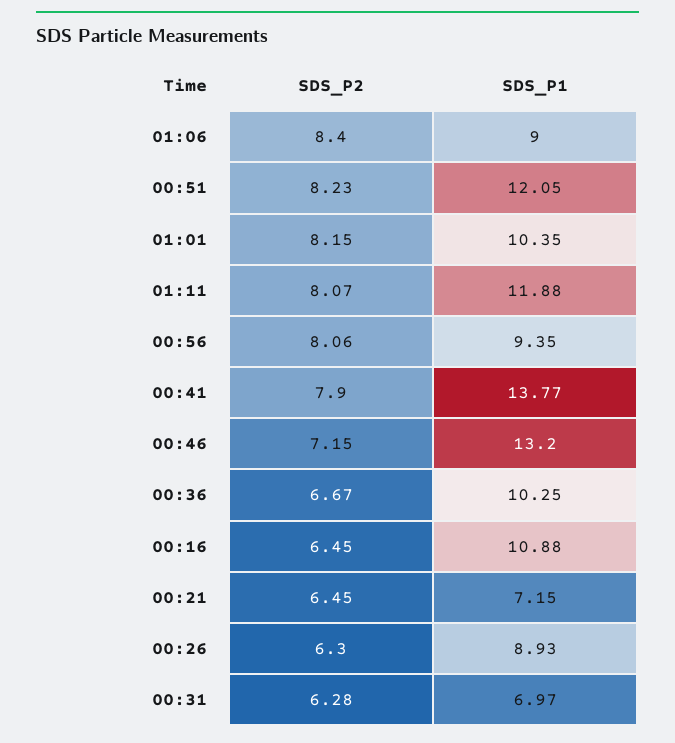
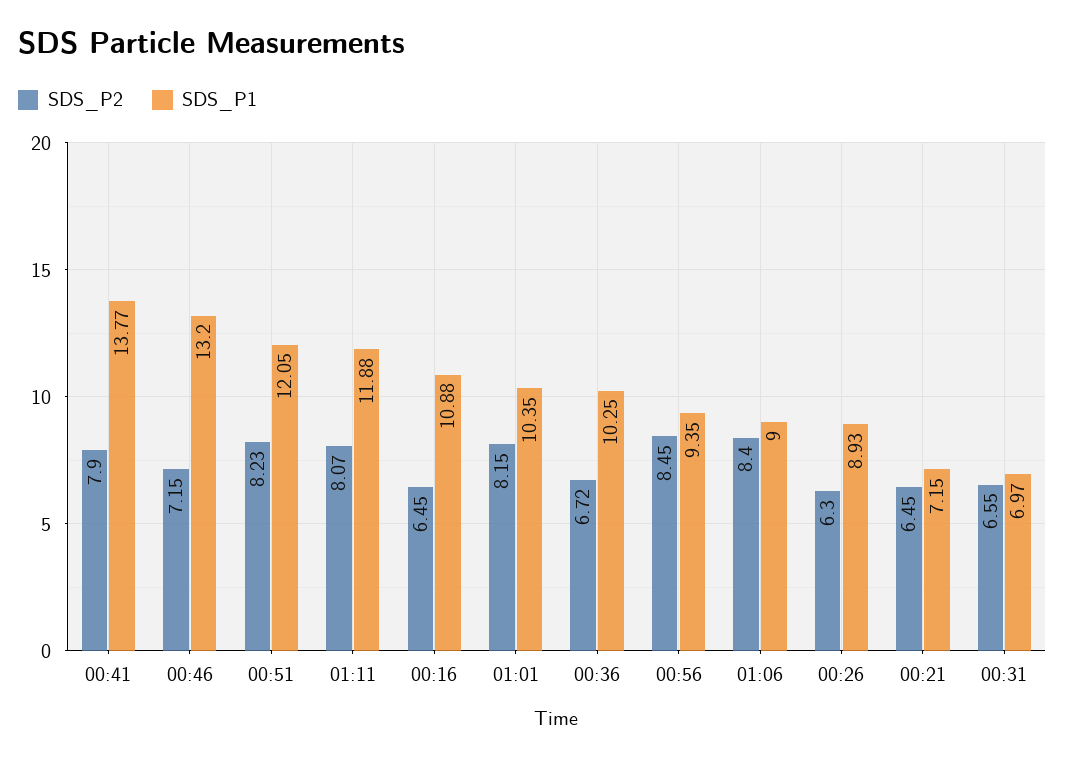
SDS_P2, 00:56: 8.06 -> 8.45
SDS_P2, 00:36: 6.67 -> 6.72
SDS_P2, 00:31: 6.28 -> 6.55

